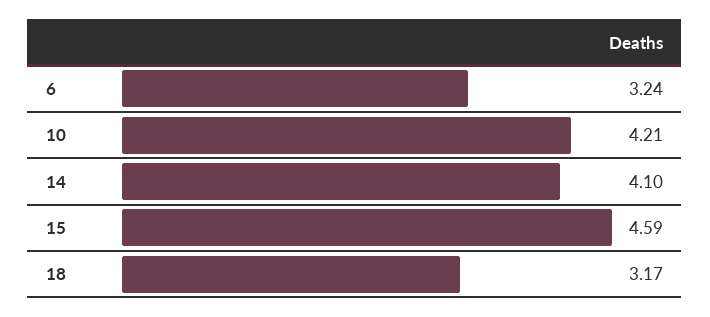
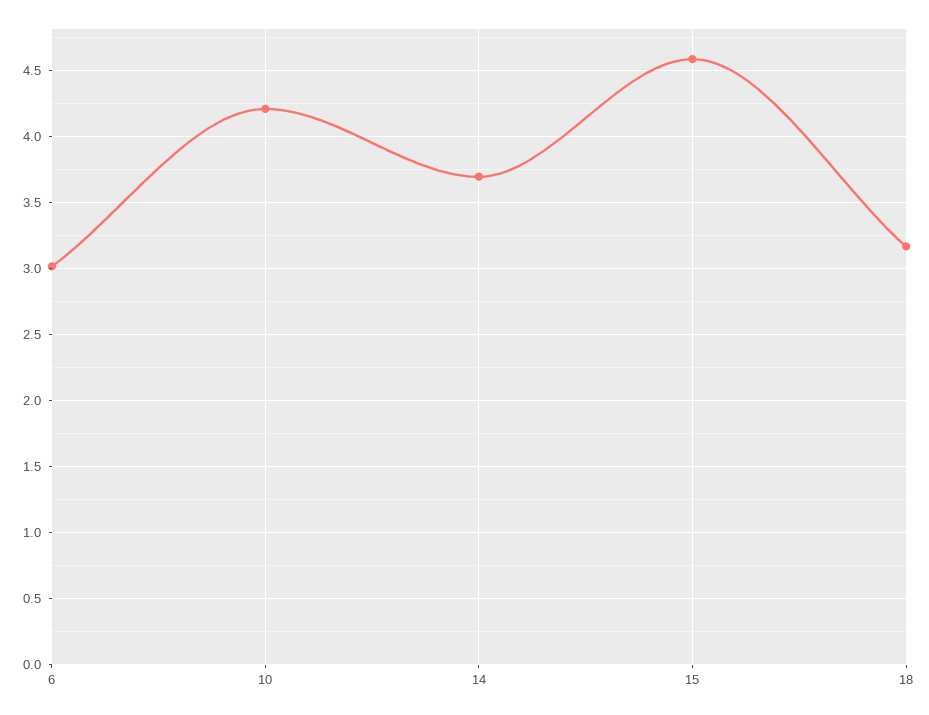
6: 3.24 -> 3
14: 4.1 -> 3.7

